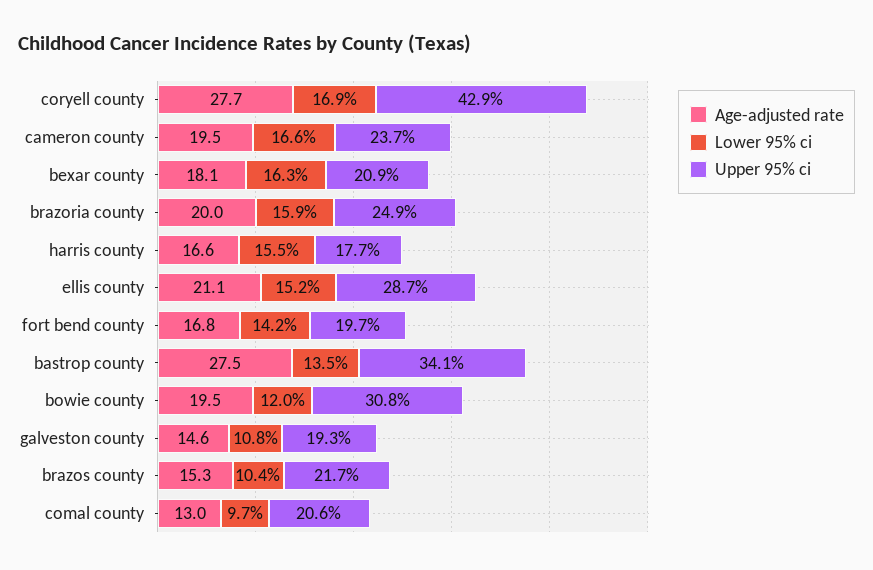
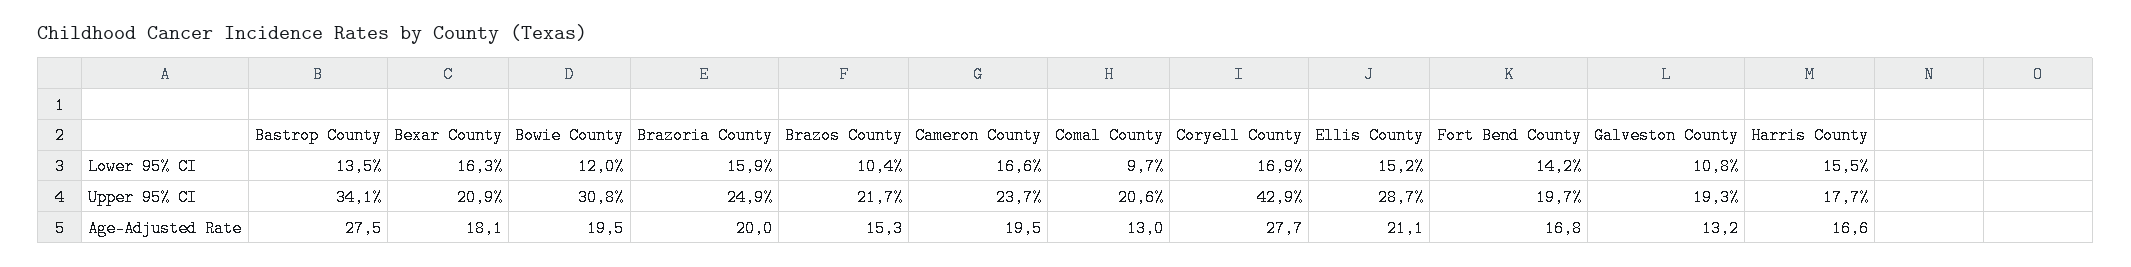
Age-adjusted rate, galveston county: 14.6 -> 13.2

